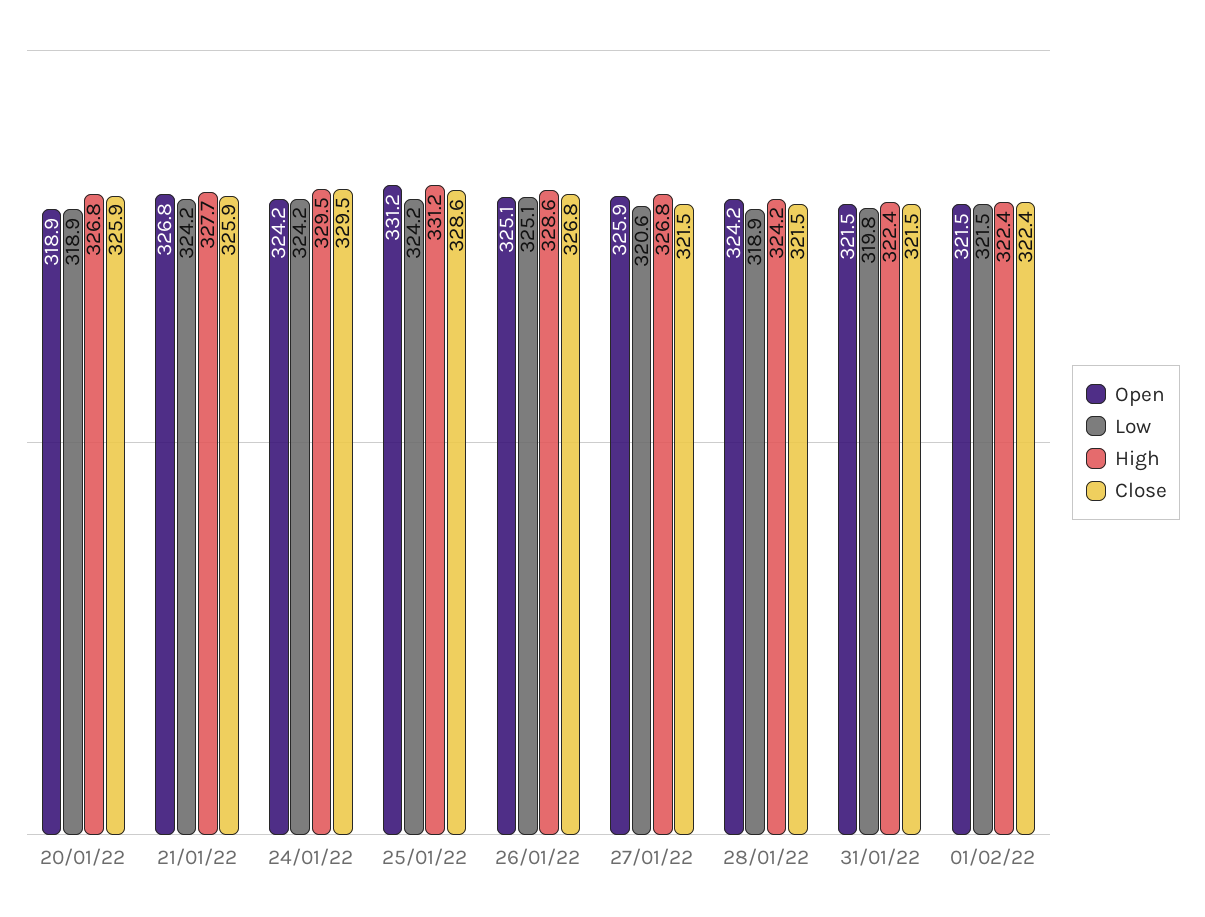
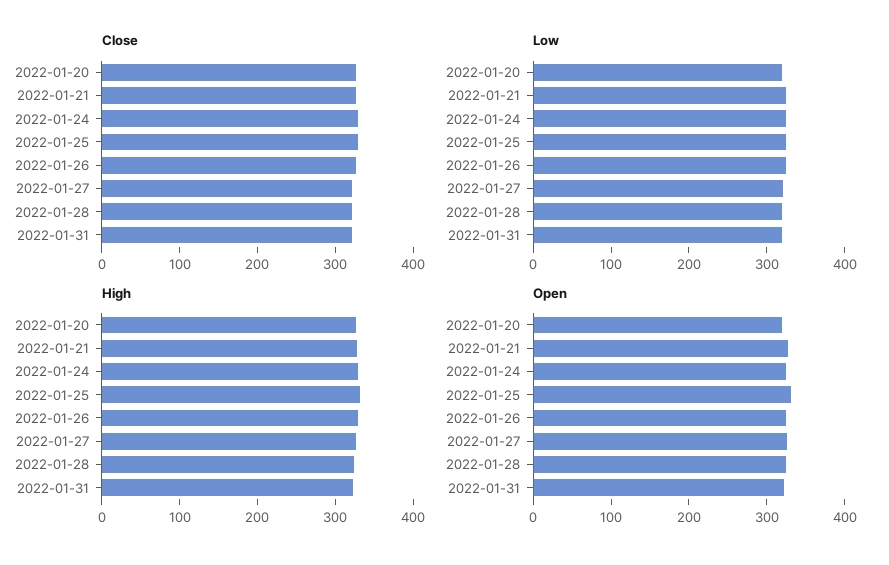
Open, 01/02/22: 321.5 -> none
Low, 01/02/22: 321.5 -> none
High, 01/02/22: 322.4 -> none
Close, 01/02/22: 322.4 -> none

